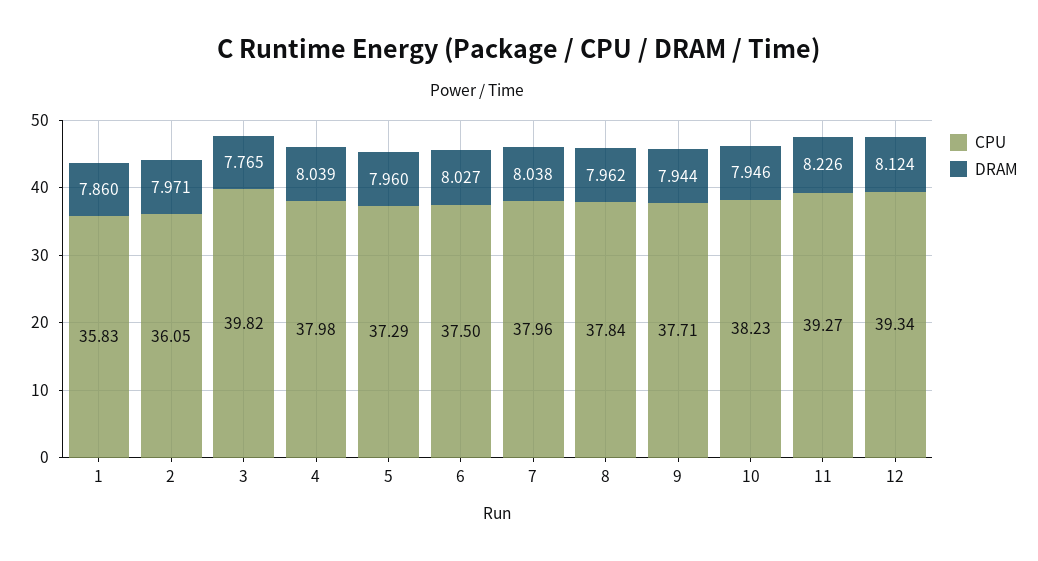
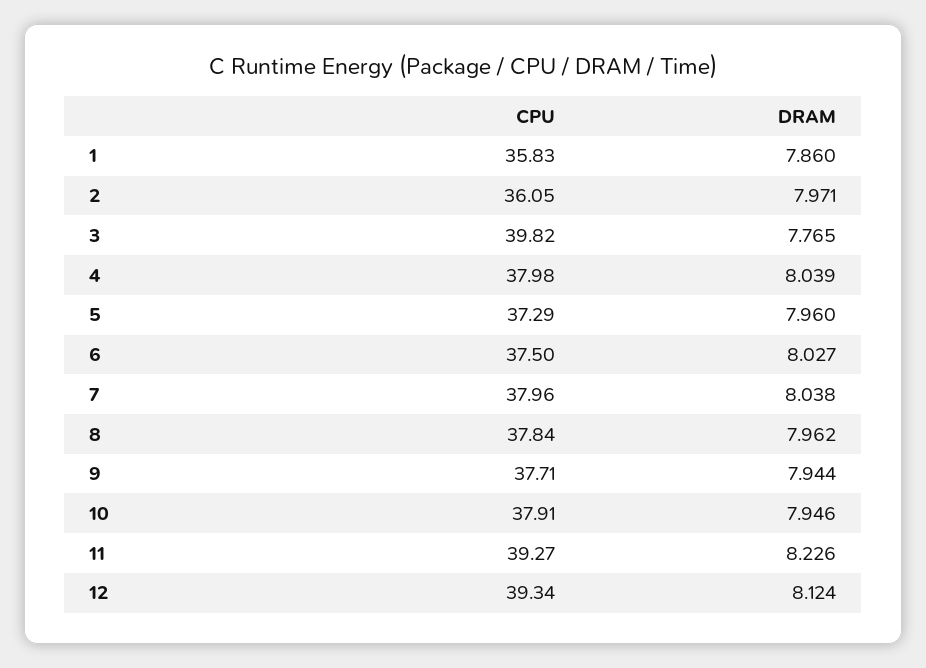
CPU, 10: 38.23 -> 37.91

